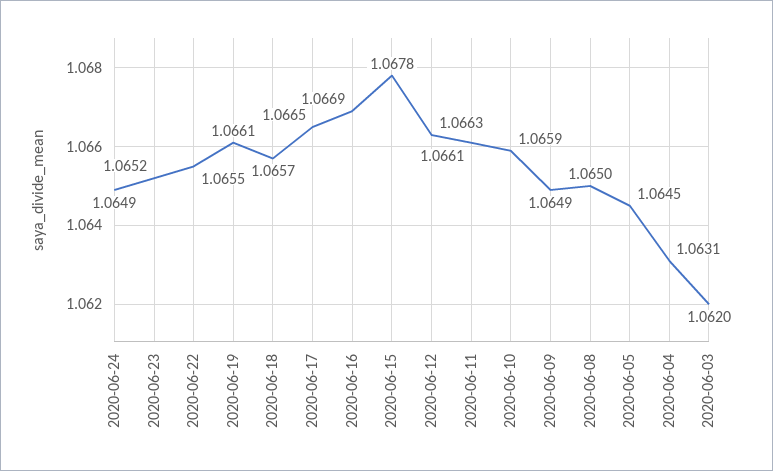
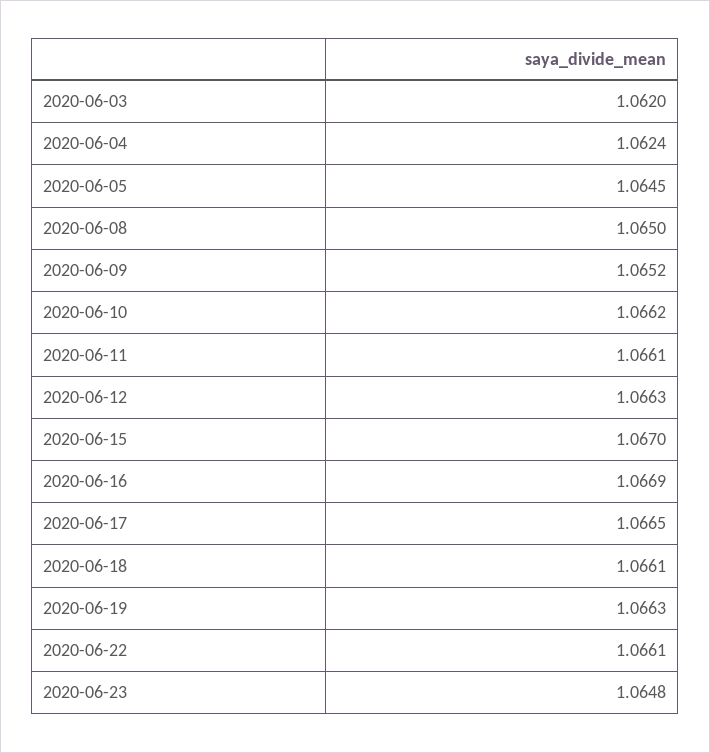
2020-06-24: 1.0649 -> none
2020-06-23: 1.0652 -> 1.0648
2020-06-22: 1.0655 -> 1.0661
2020-06-19: 1.0661 -> 1.0663
2020-06-18: 1.0657 -> 1.0661
2020-06-15: 1.0678 -> 1.067
2020-06-10: 1.0659 -> 1.0662
2020-06-09: 1.0649 -> 1.0652
2020-06-04: 1.0631 -> 1.0624

